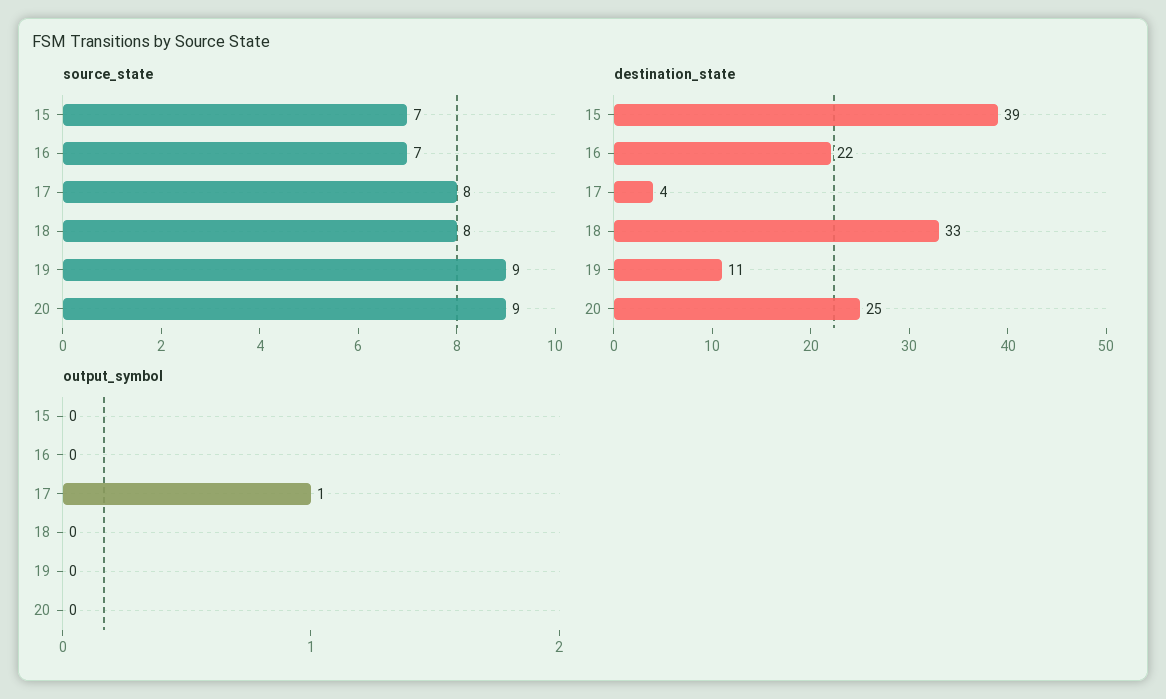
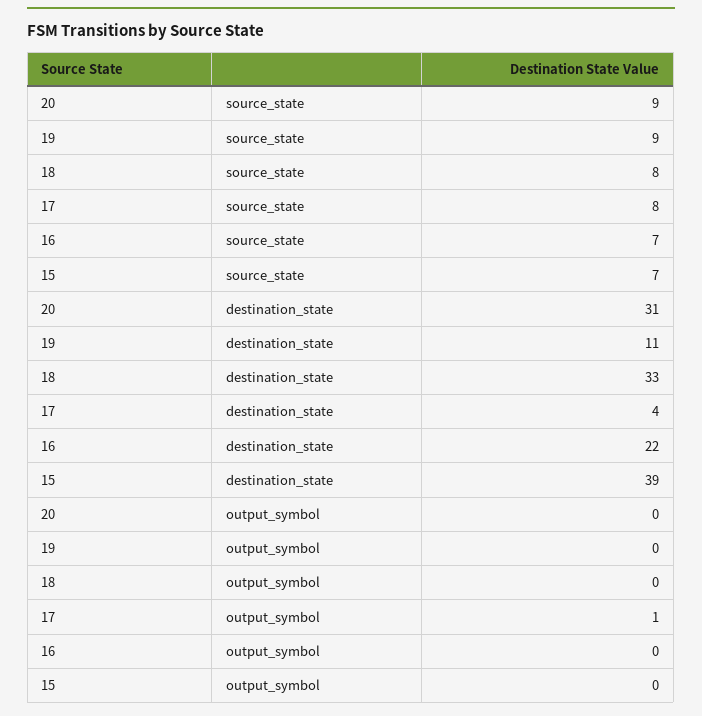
destination_state, 20: 25 -> 31

